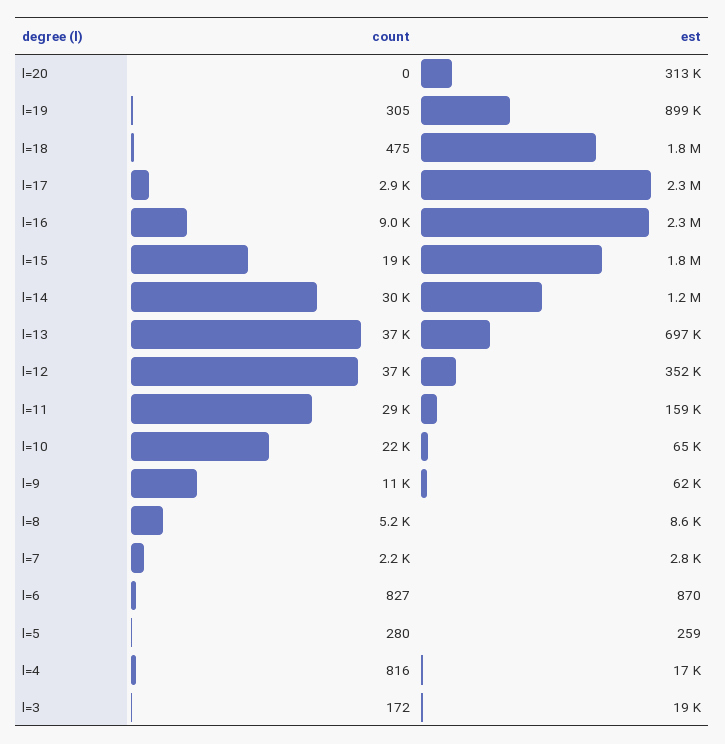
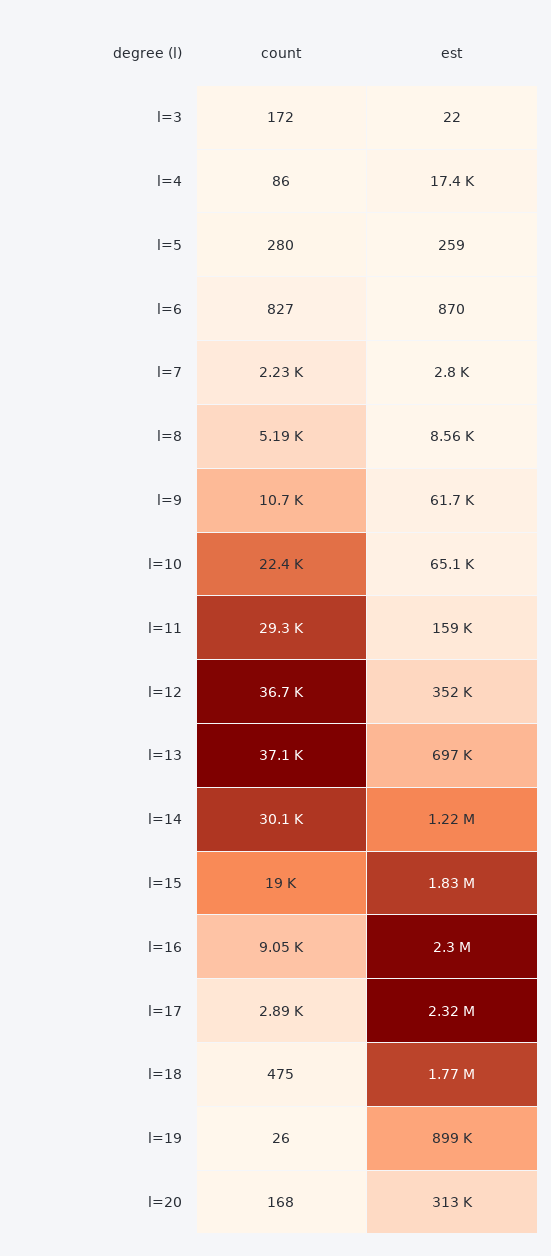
count, l=20: 0 -> 168
count, l=19: 305 -> 26
count, l=4: 816 -> 86
est, l=3: 19000 -> 22

